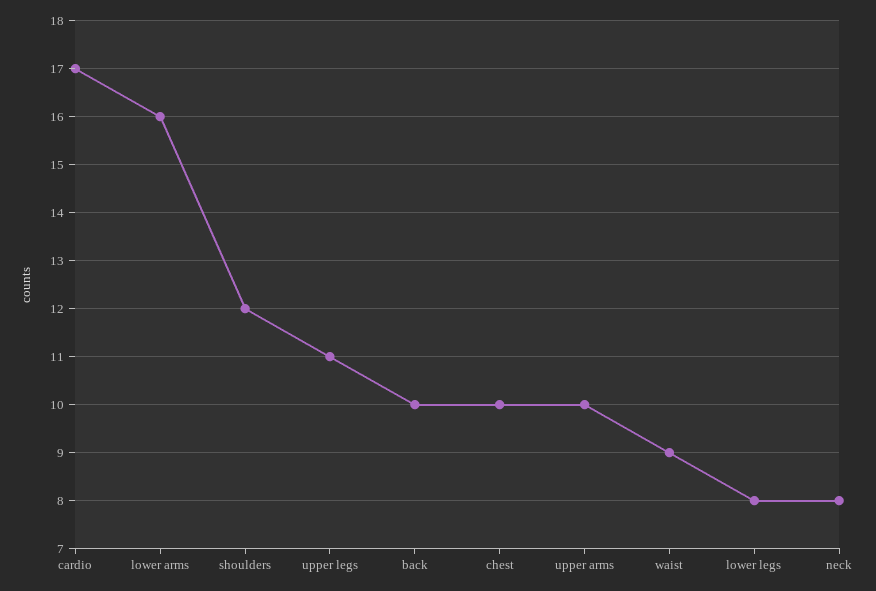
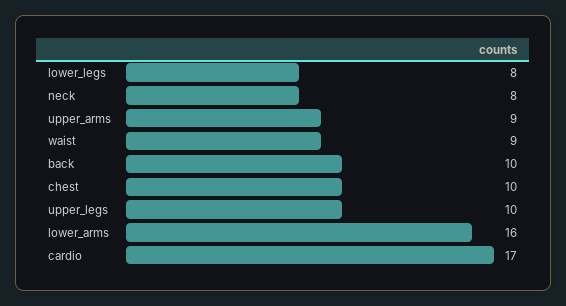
shoulders: 12 -> none
upper legs: 11 -> 10
upper arms: 10 -> 9

